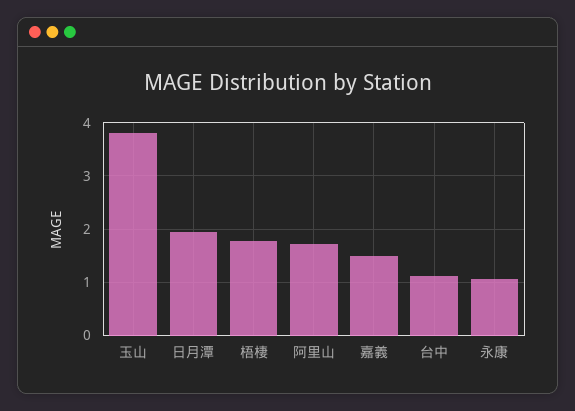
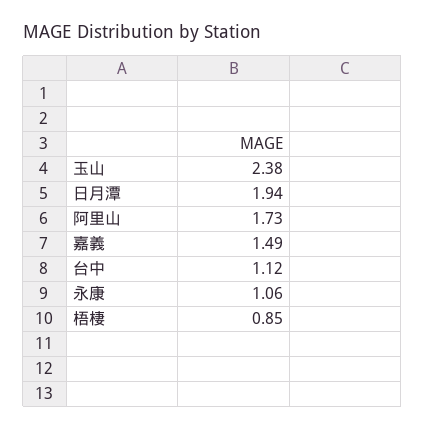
玉山: 3.8 -> 2.38
梧棲: 1.8 -> 0.85

